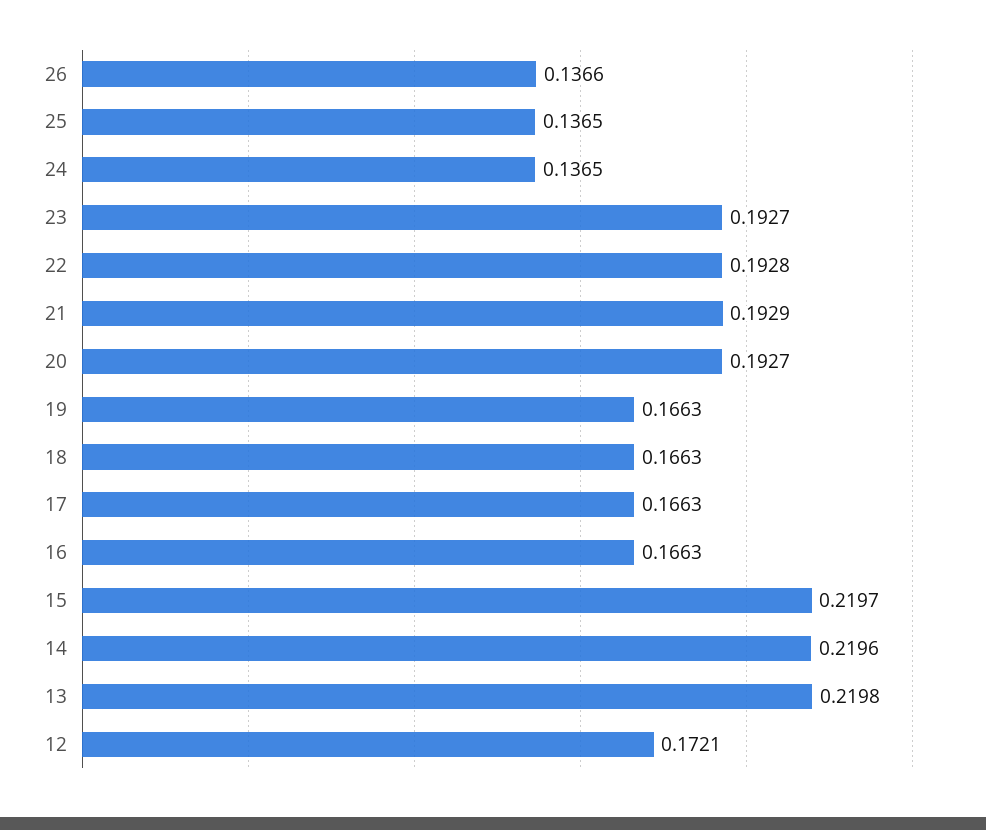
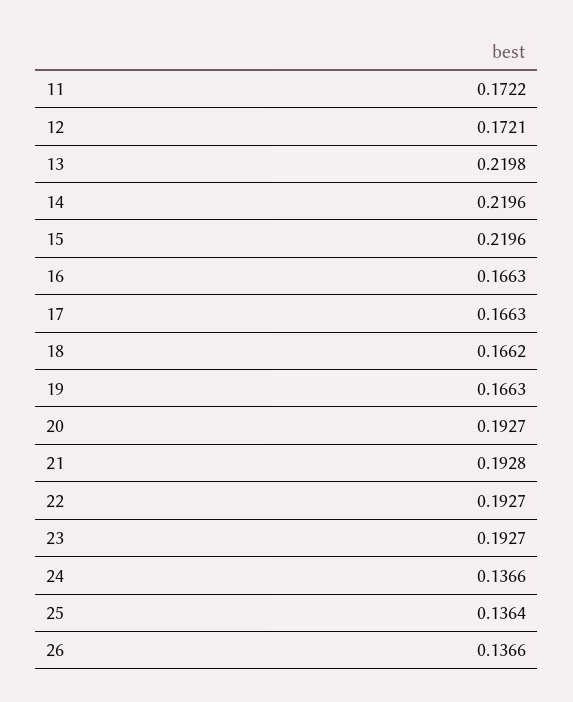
25: 0.1365 -> 0.1364
24: 0.1365 -> 0.1366
22: 0.1928 -> 0.1927
21: 0.1929 -> 0.1928
18: 0.1663 -> 0.1662
15: 0.2197 -> 0.2196
11: none -> 0.1722

